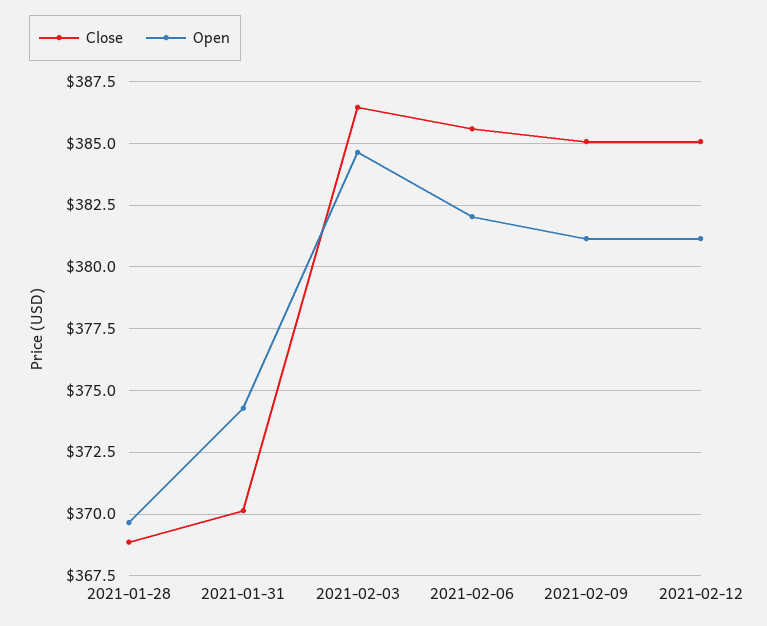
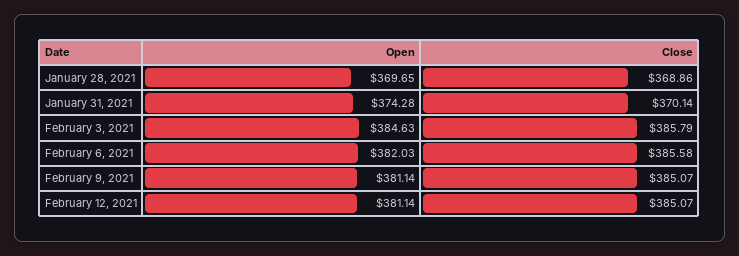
Close, 2021-02-03: 386.5 -> 385.79

